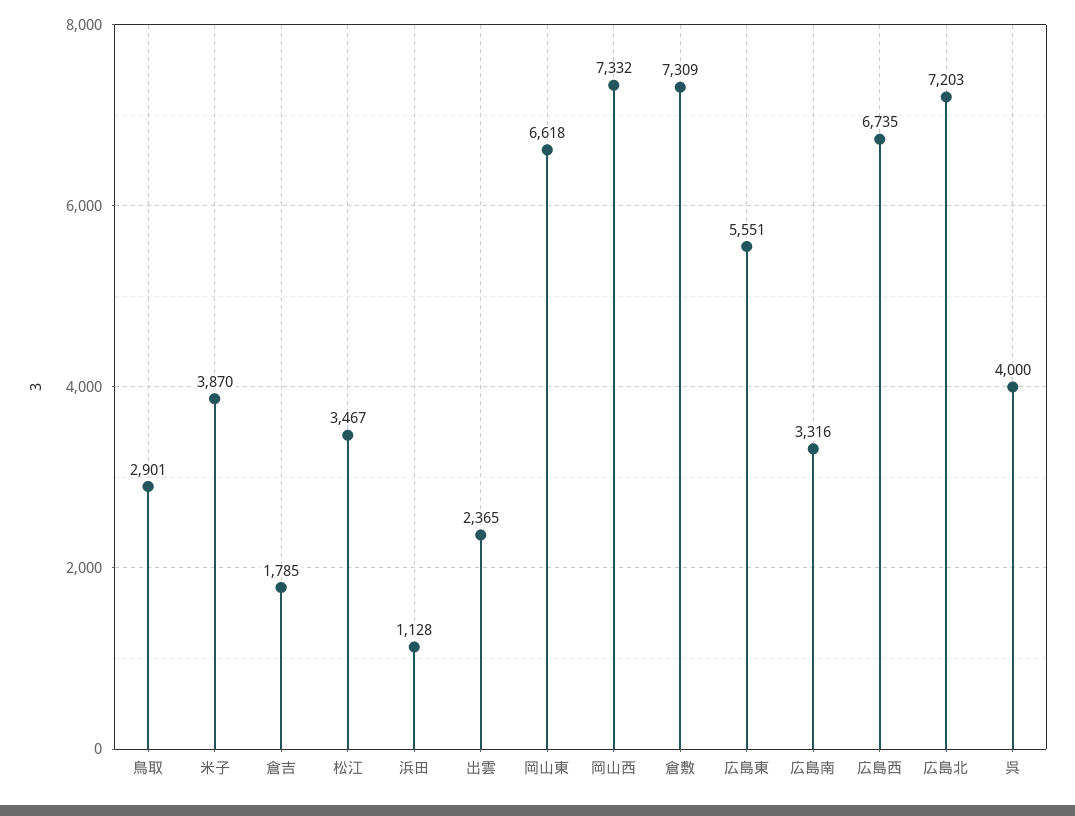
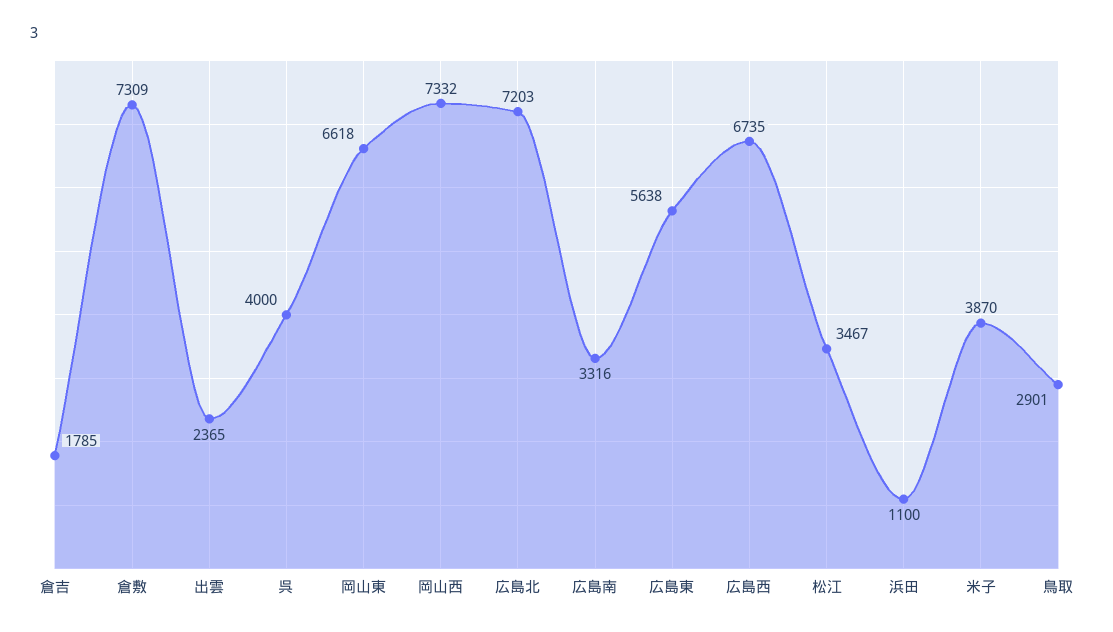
浜田: 1128 -> 1100
広島東: 5551 -> 5638

